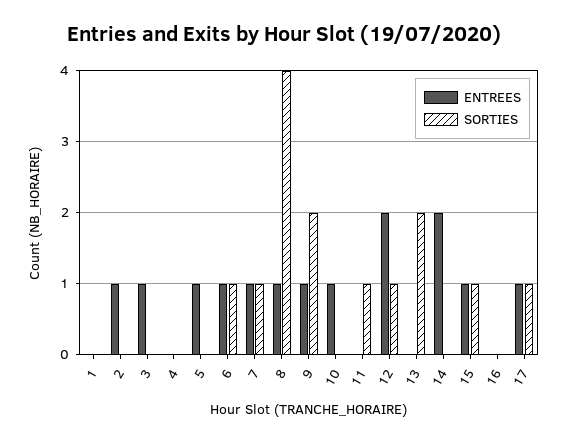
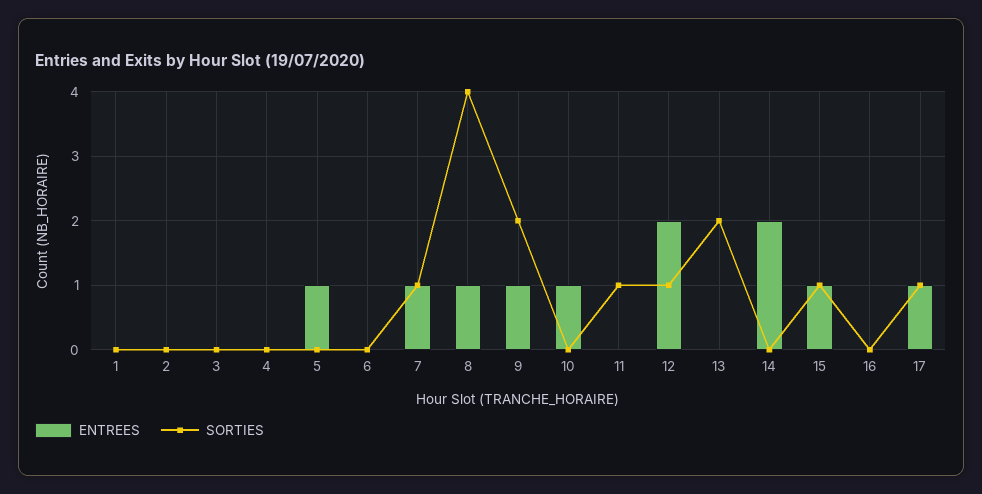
ENTREES, 2: 1 -> 0
ENTREES, 3: 1 -> 0
ENTREES, 6: 1 -> 0
SORTIES, 6: 1 -> 0

